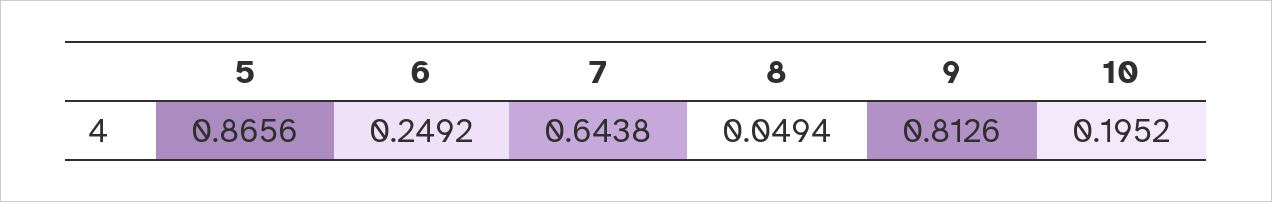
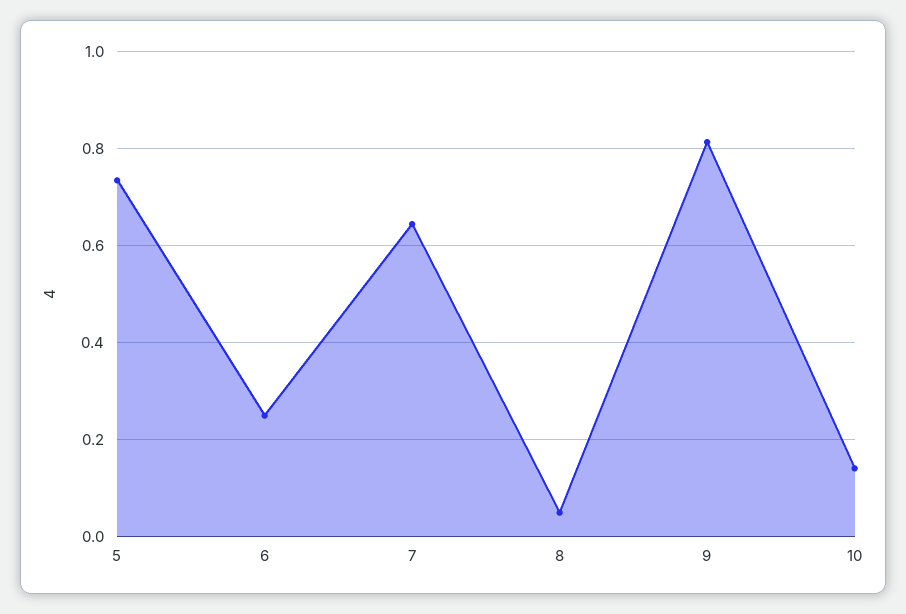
5: 0.8656 -> 0.74
10: 0.1952 -> 0.14

